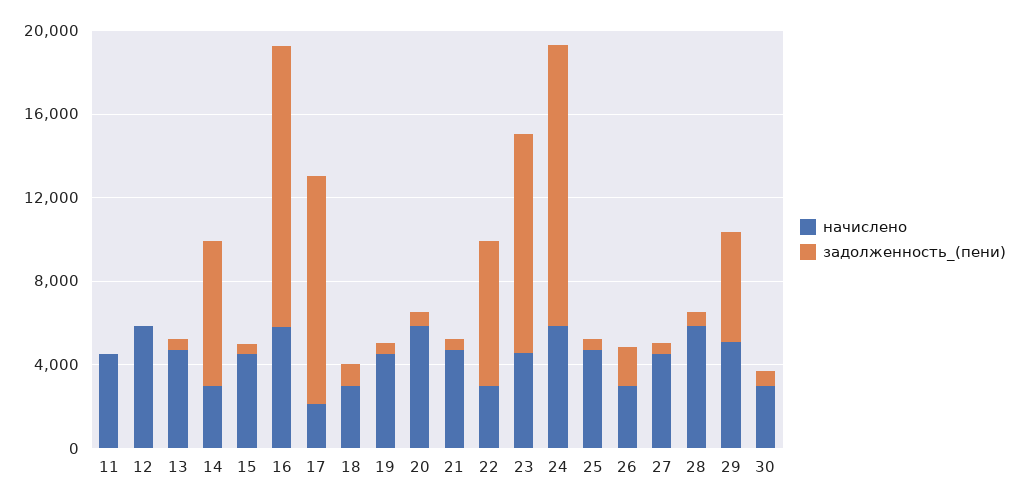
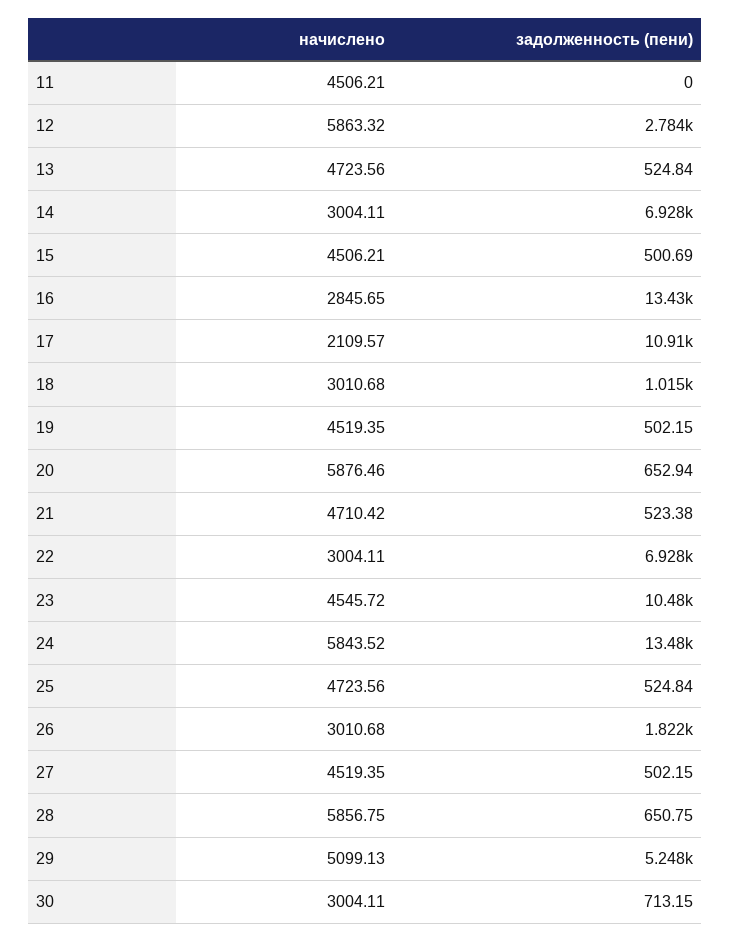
задолженность_(пени), 12: 0 -> 2784
начислено, 16: 6000 -> 2845.65

